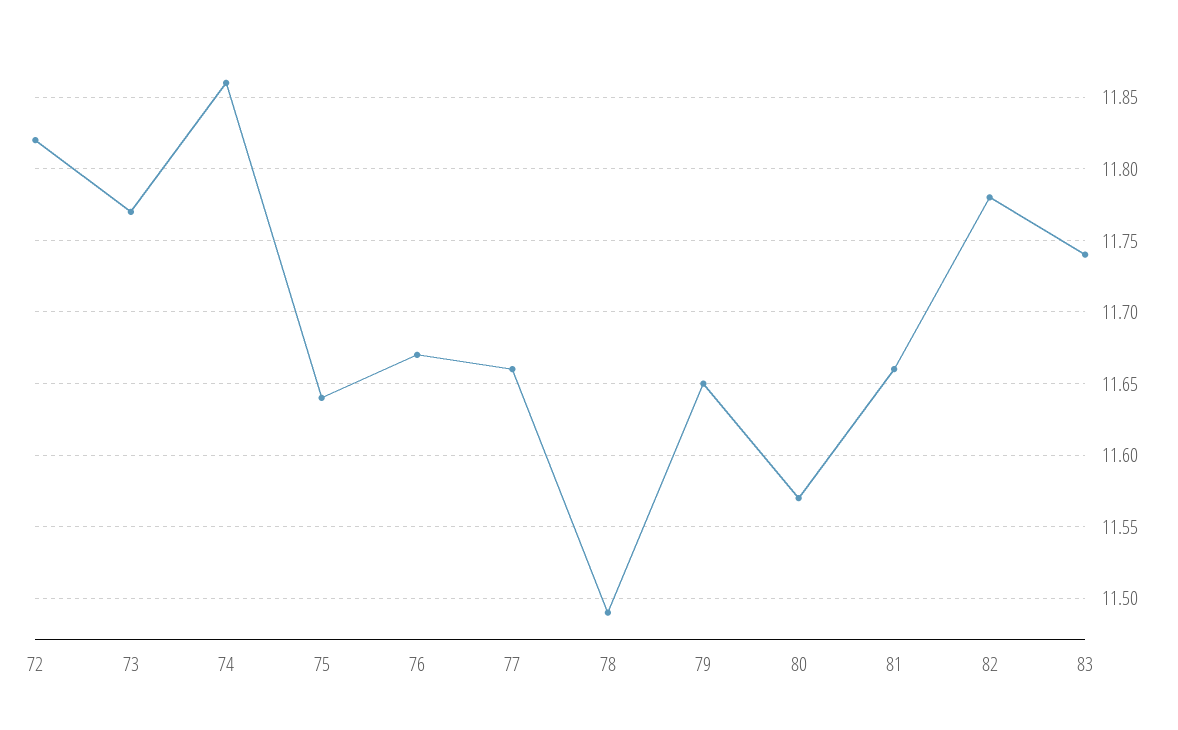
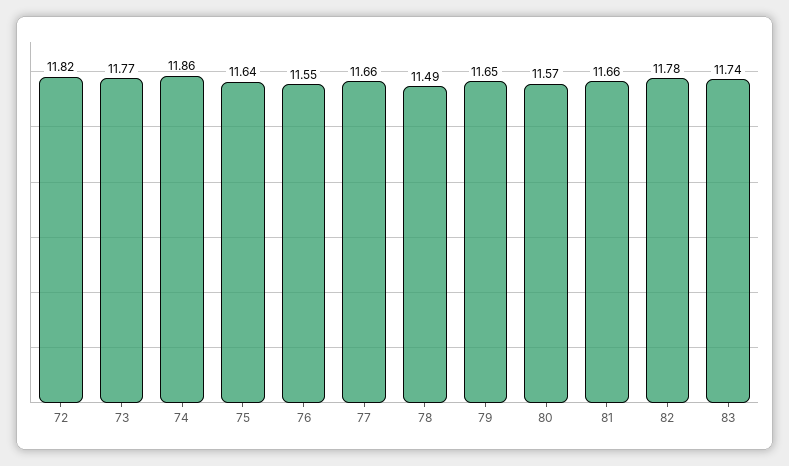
76: 11.67 -> 11.55

